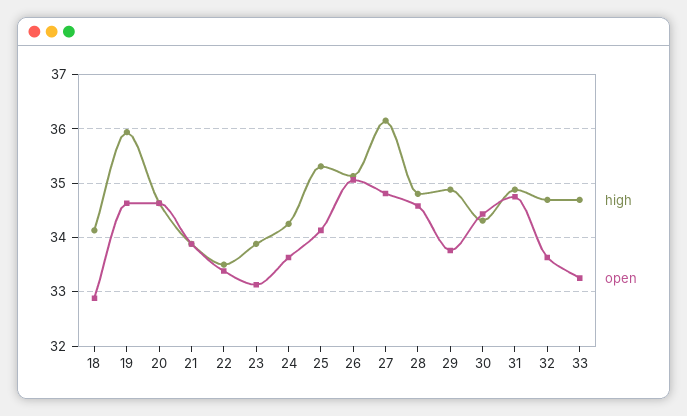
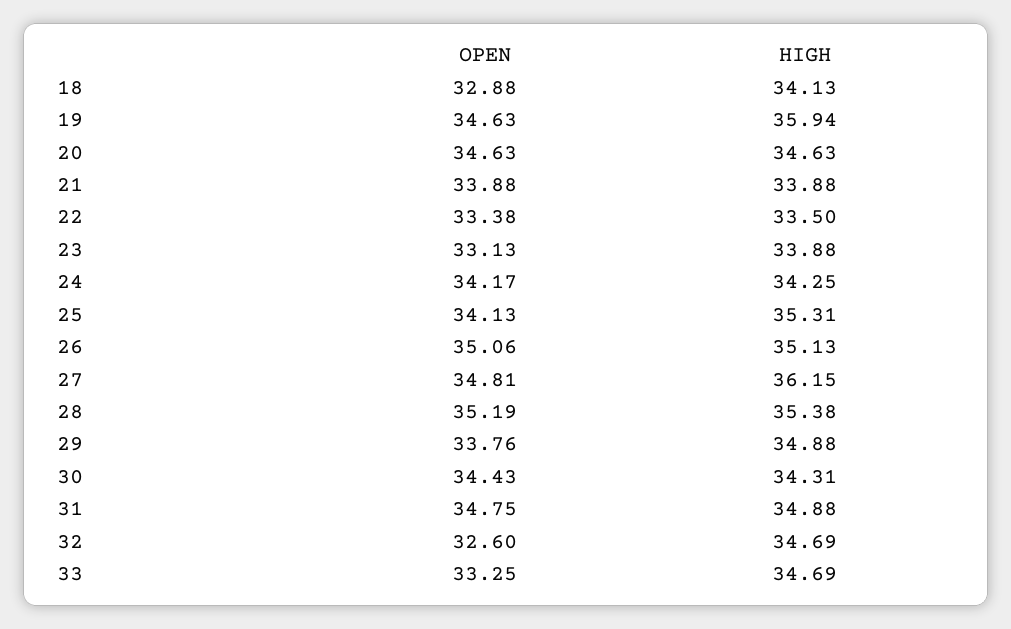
open, 24: 33.6 -> 34.17
high, 28: 34.8 -> 35.38
open, 28: 34.6 -> 35.19
open, 32: 33.6 -> 32.6

